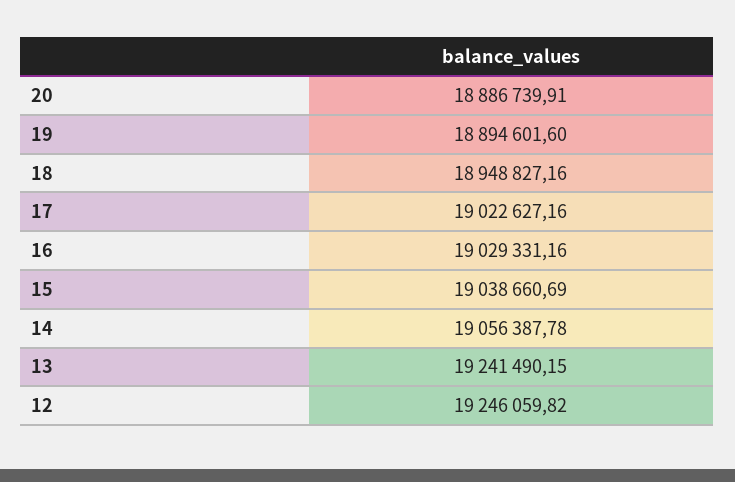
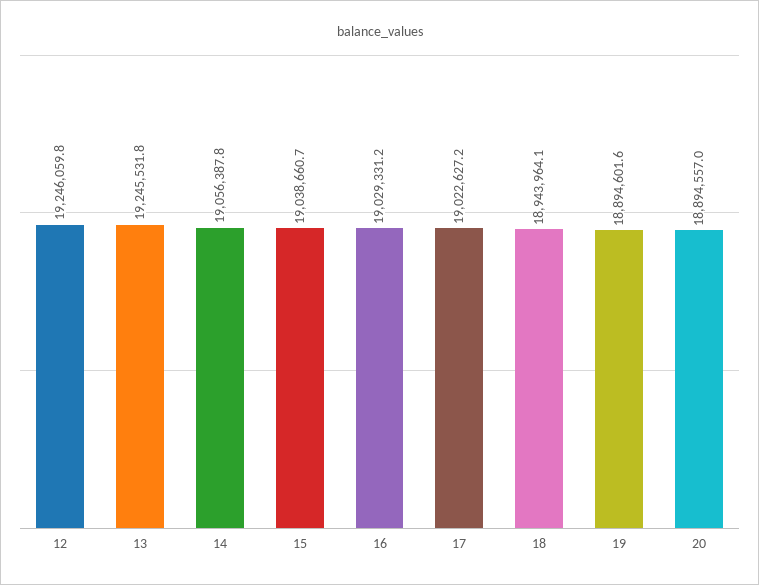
20: 18886739.91 -> 18894557
18: 18948827.16 -> 18943964.1
13: 19241490.15 -> 19245531.8

